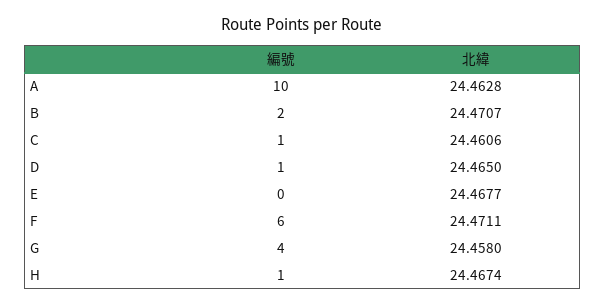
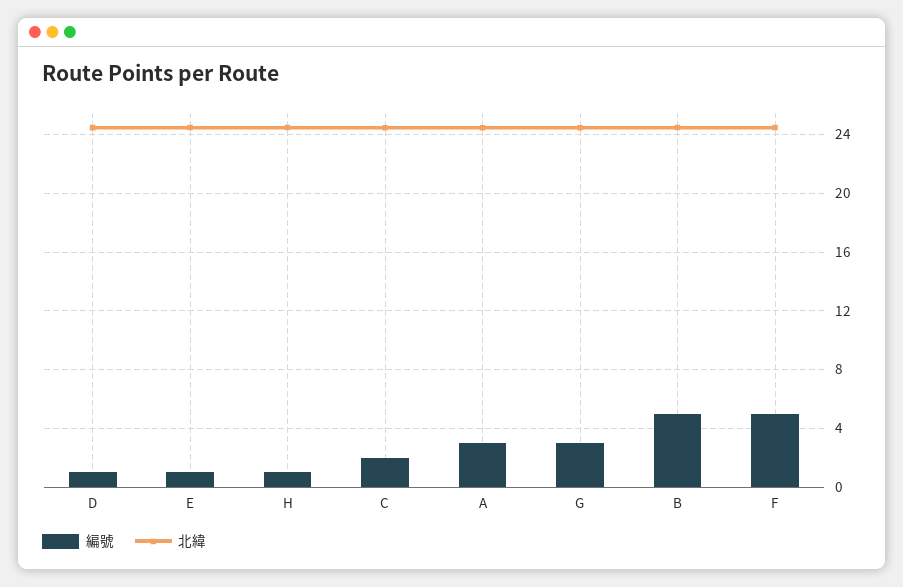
編號, A: 10 -> 3
編號, B: 2 -> 5
編號, C: 1 -> 2
編號, E: 0 -> 1
編號, F: 6 -> 5
編號, G: 4 -> 3

